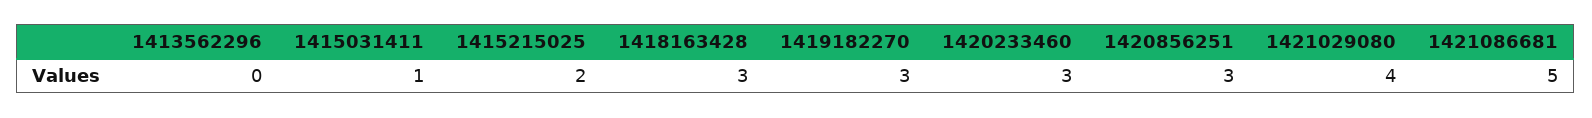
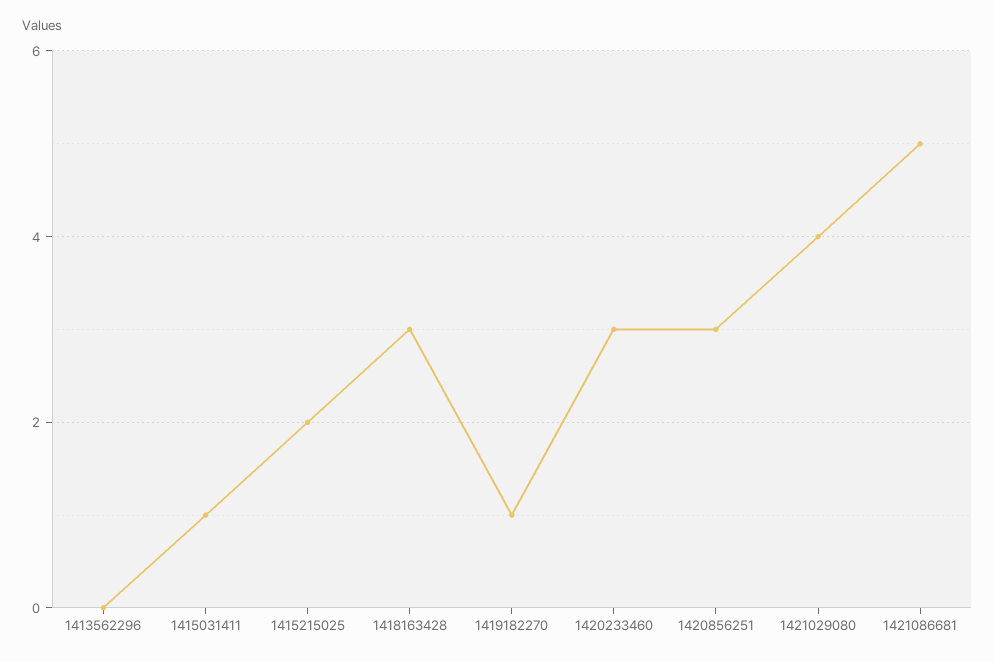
1419182270: 3 -> 1

